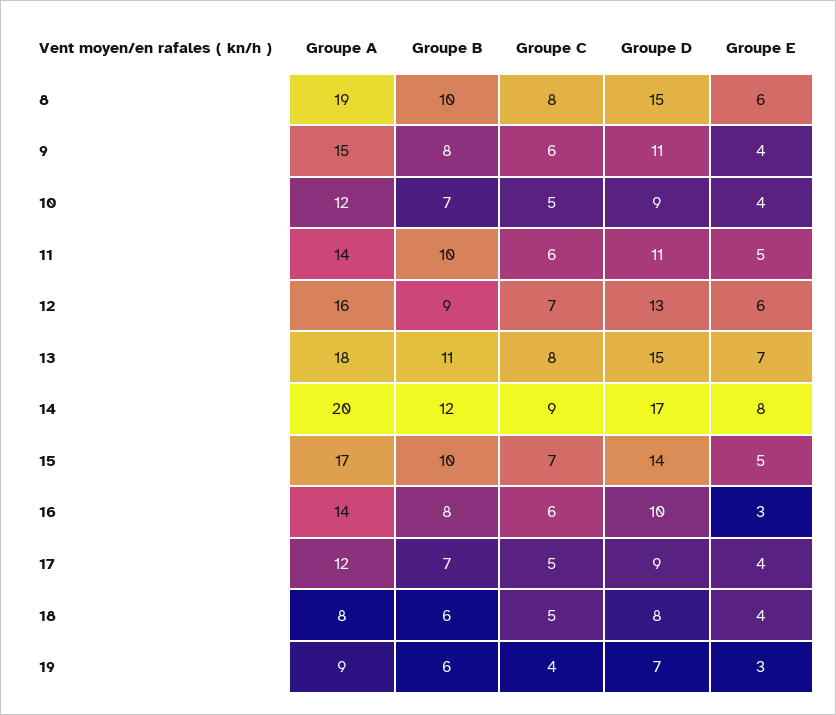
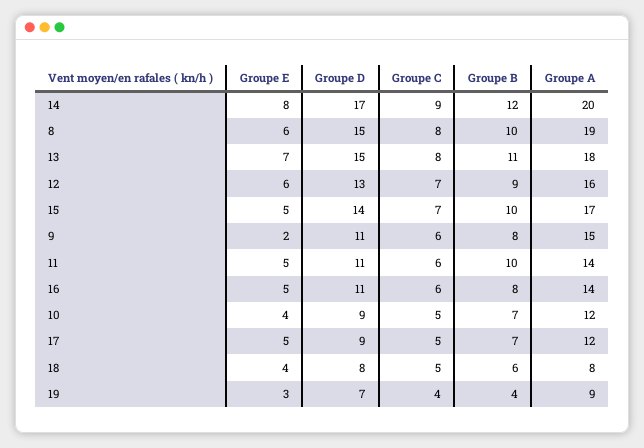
Groupe E, 9: 4 -> 2
Groupe D, 16: 10 -> 11
Groupe E, 16: 3 -> 5
Groupe E, 17: 4 -> 5
Groupe B, 19: 6 -> 4

